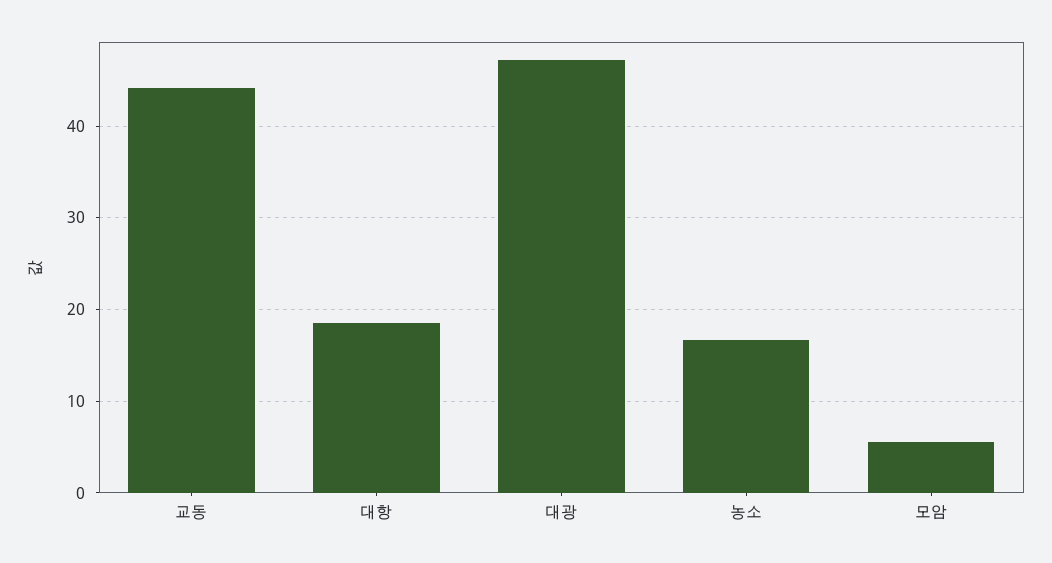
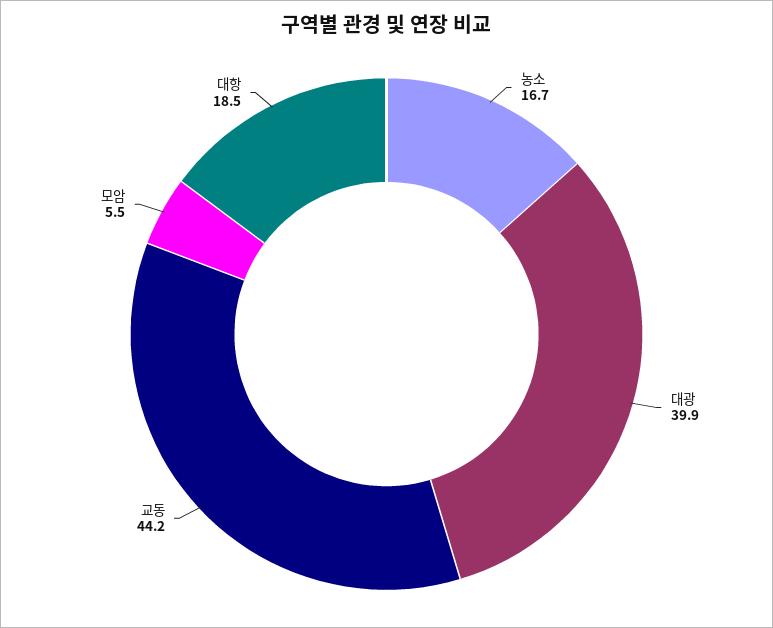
대광: 47 -> 39.9

